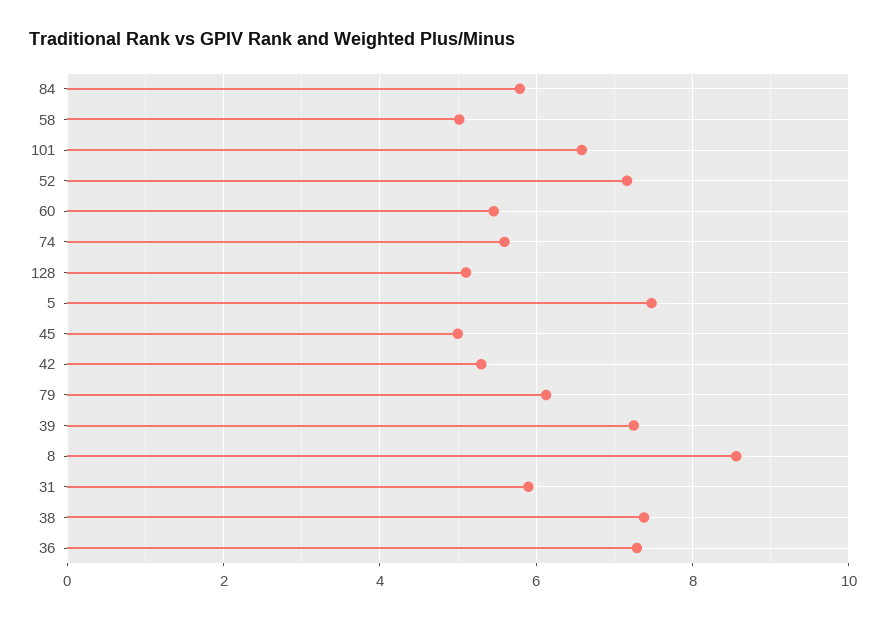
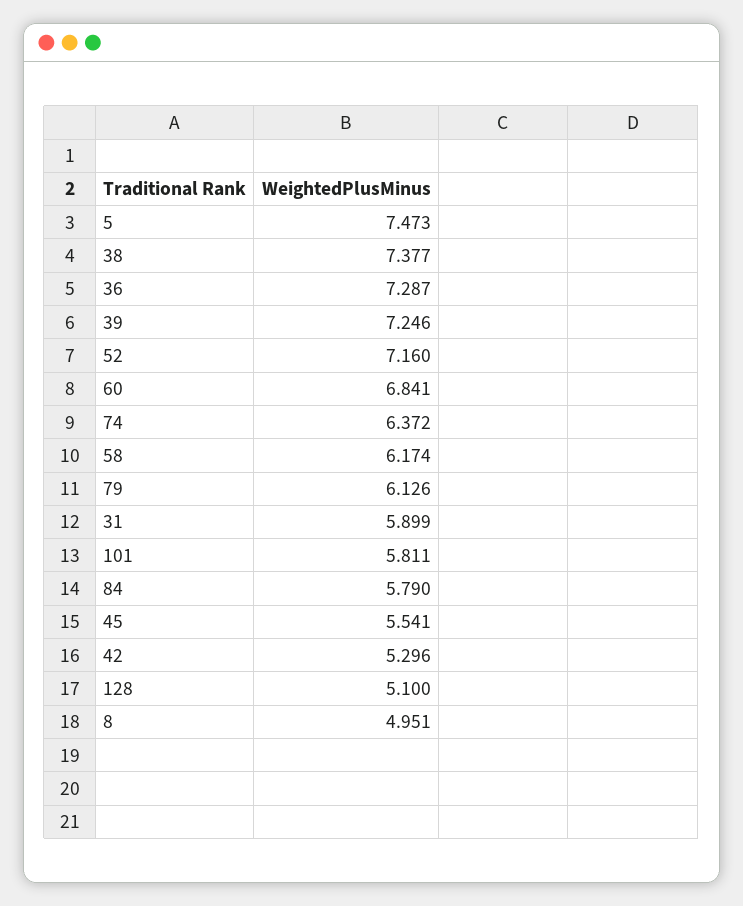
58: 5 -> 6.174
101: 6.6 -> 5.811
60: 5.4 -> 6.841
74: 5.6 -> 6.372
45: 5 -> 5.541
8: 8.6 -> 4.951

